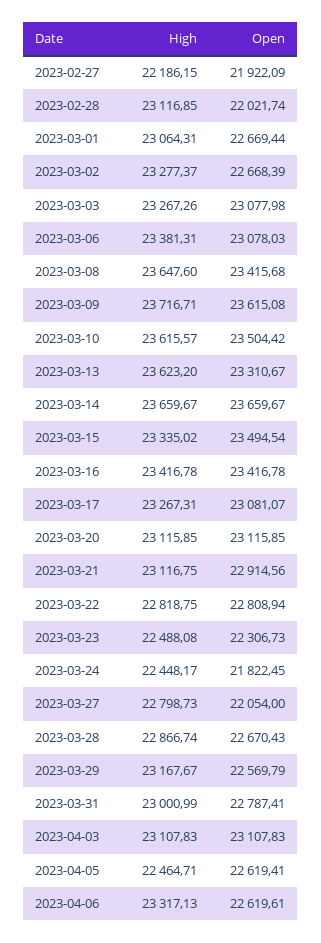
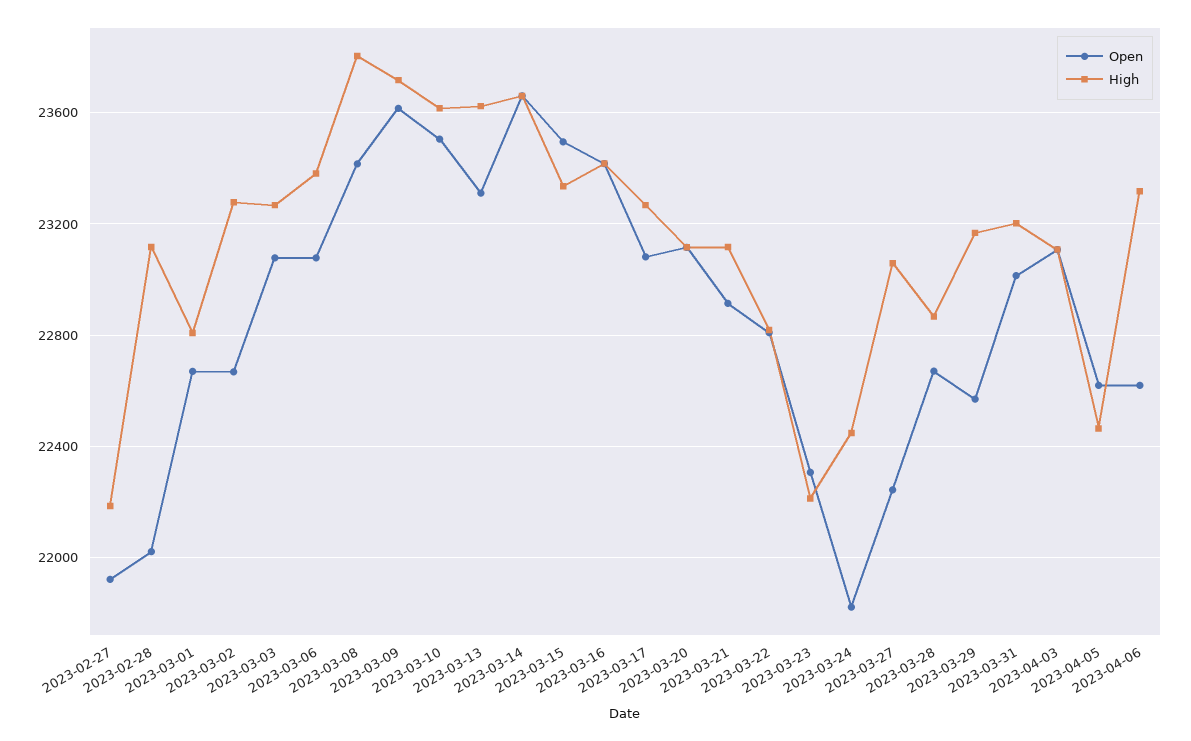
High, 2023-03-01: 23064.31 -> 22800
High, 2023-03-08: 23647.6 -> 23800
High, 2023-03-23: 22488.08 -> 22200
High, 2023-03-27: 22798.73 -> 23050
Open, 2023-03-27: 22054 -> 22250
High, 2023-03-31: 23000.99 -> 23200
Open, 2023-03-31: 22787.41 -> 23000

